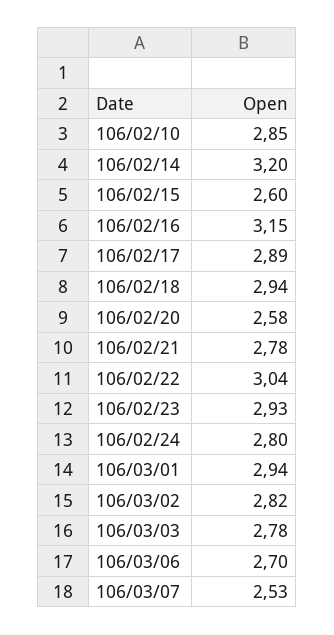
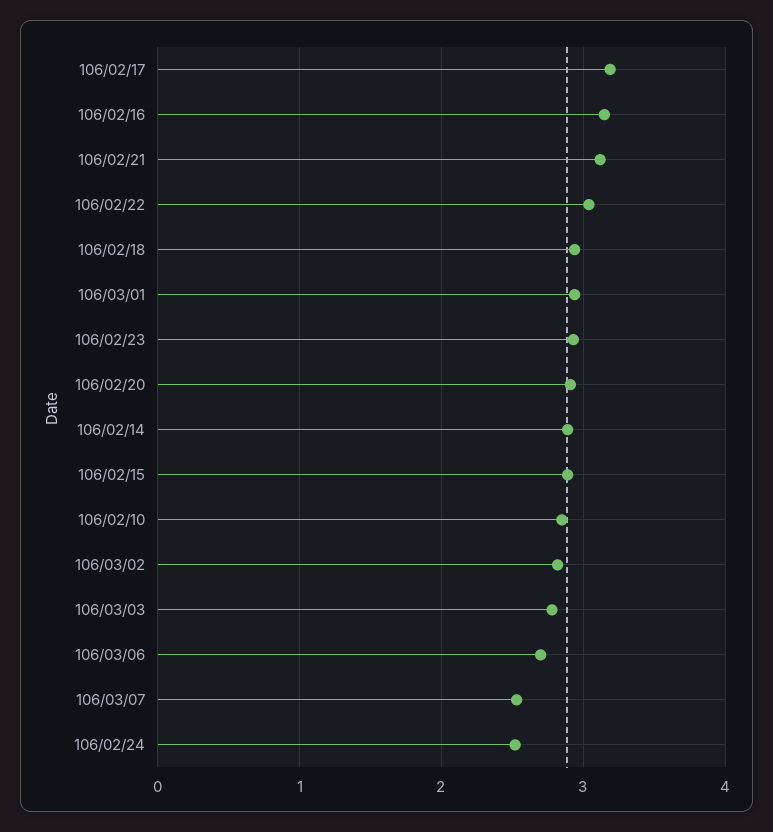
106/02/14: 3.2 -> 2.9
106/02/15: 2.6 -> 2.9
106/02/17: 2.89 -> 3.2
106/02/20: 2.58 -> 2.9
106/02/21: 2.78 -> 3.1
106/02/24: 2.8 -> 2.5

